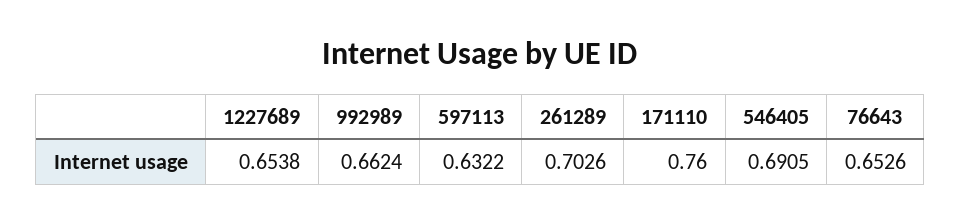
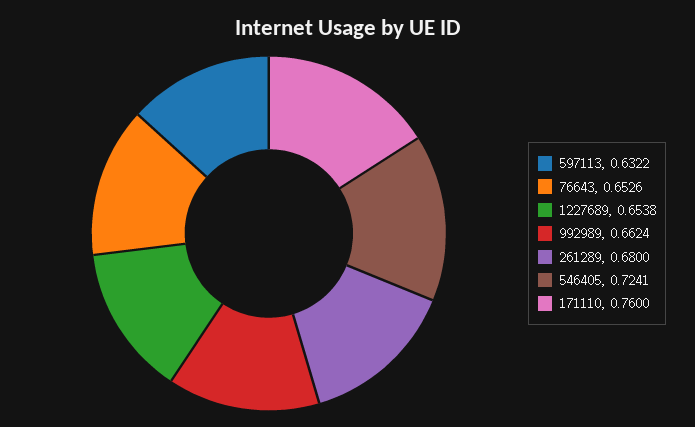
261289: 0.7026 -> 0.68
546405: 0.6905 -> 0.7241

